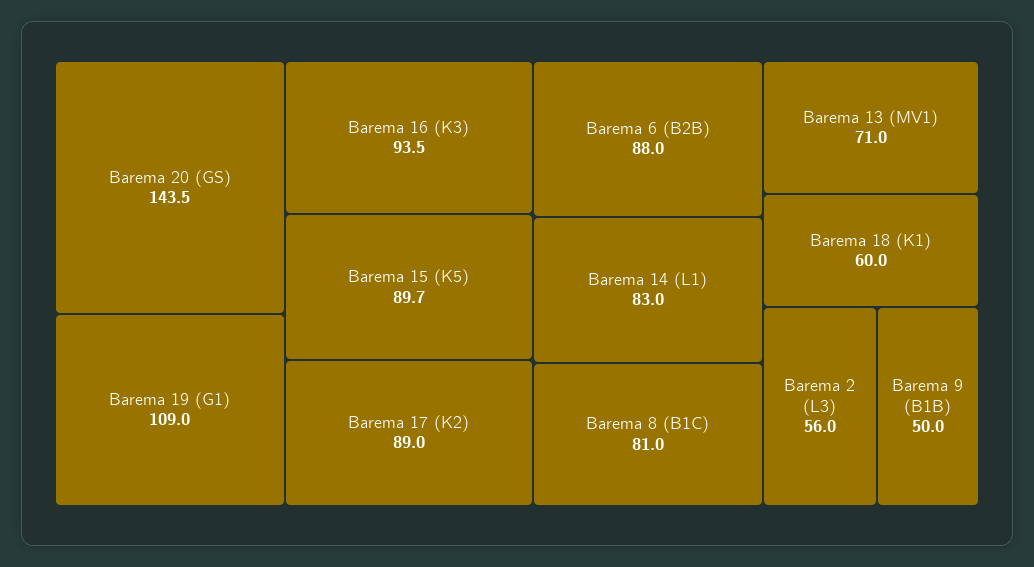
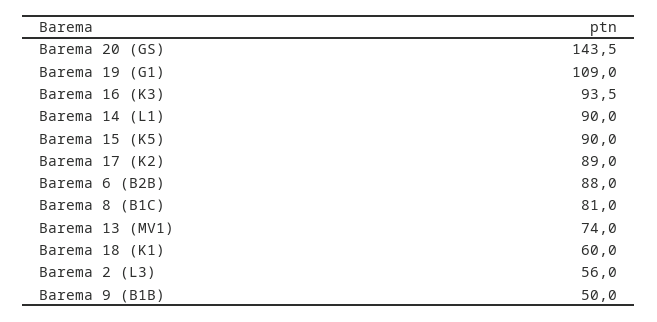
Barema 15 (K5): 89.7 -> 90
Barema 14 (L1): 83 -> 90
Barema 13 (MV1): 71 -> 74

